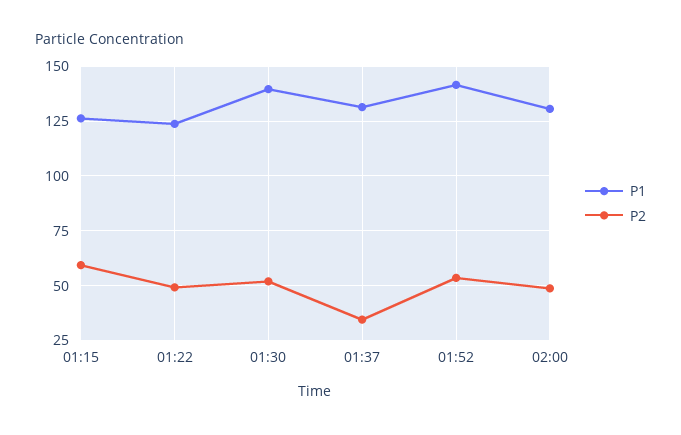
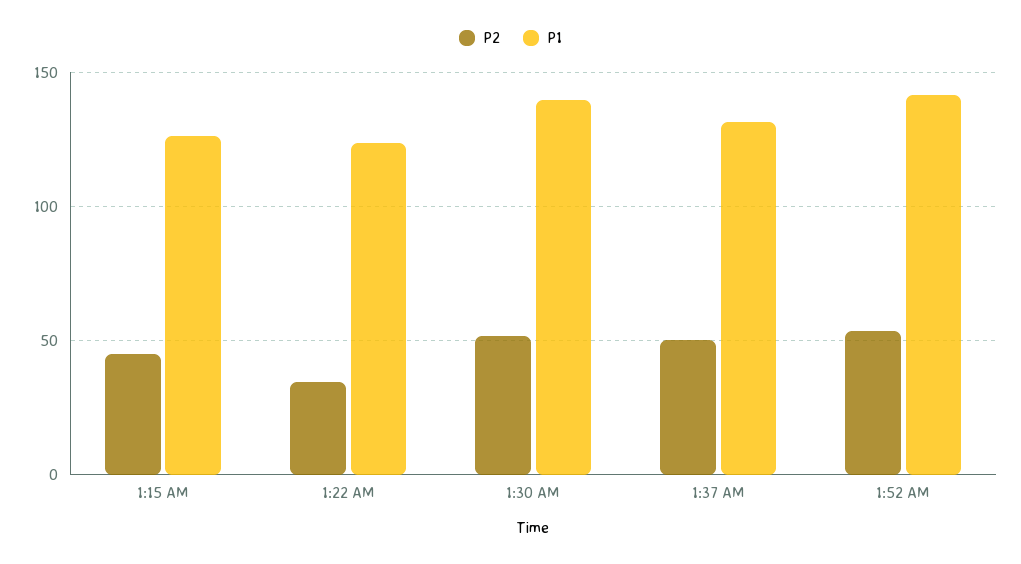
P2, 01:15: 60 -> 45
P2, 01:22: 50 -> 35
P2, 01:37: 35 -> 50
P1, 02:00: 130 -> none
P2, 02:00: 50 -> none

